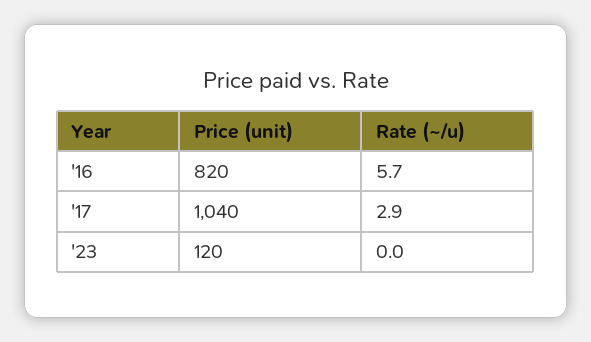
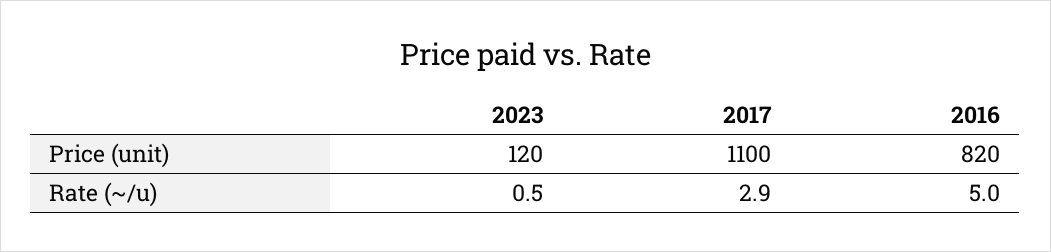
Rate (~/u), '16: 5.7 -> 5
Price (unit), '17: 1040 -> 1100
Rate (~/u), '23: 0 -> 0.5

